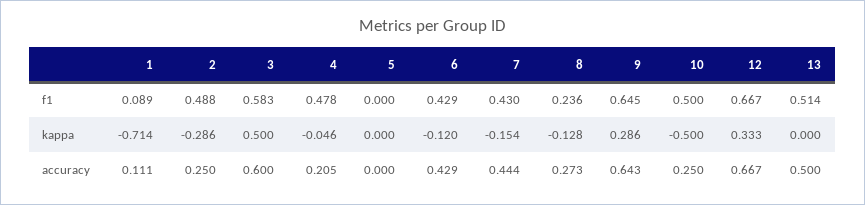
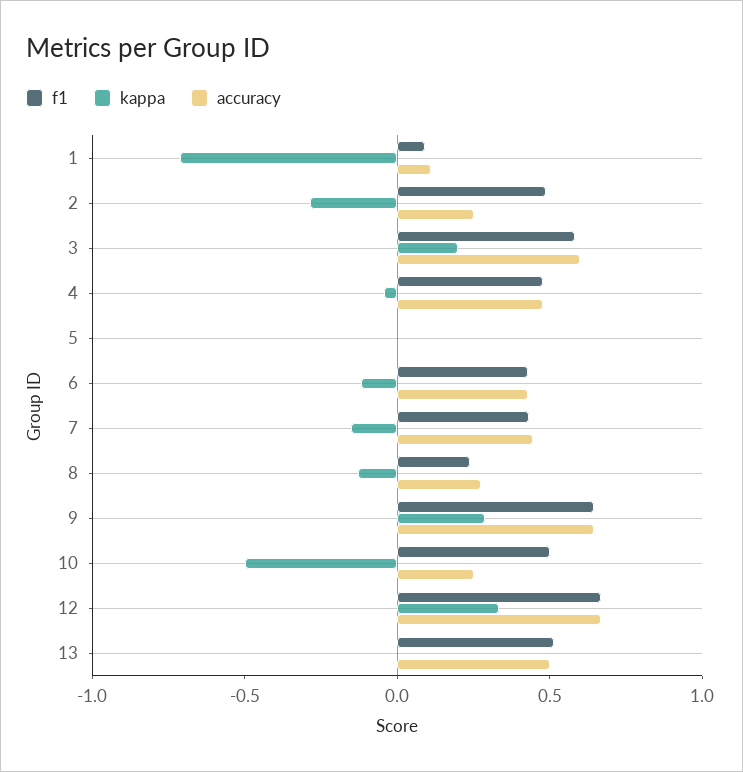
kappa, 3: 0.5 -> 0.2
accuracy, 4: 0.205 -> 0.5

